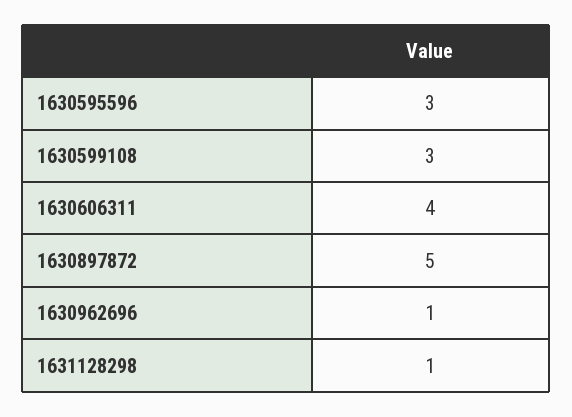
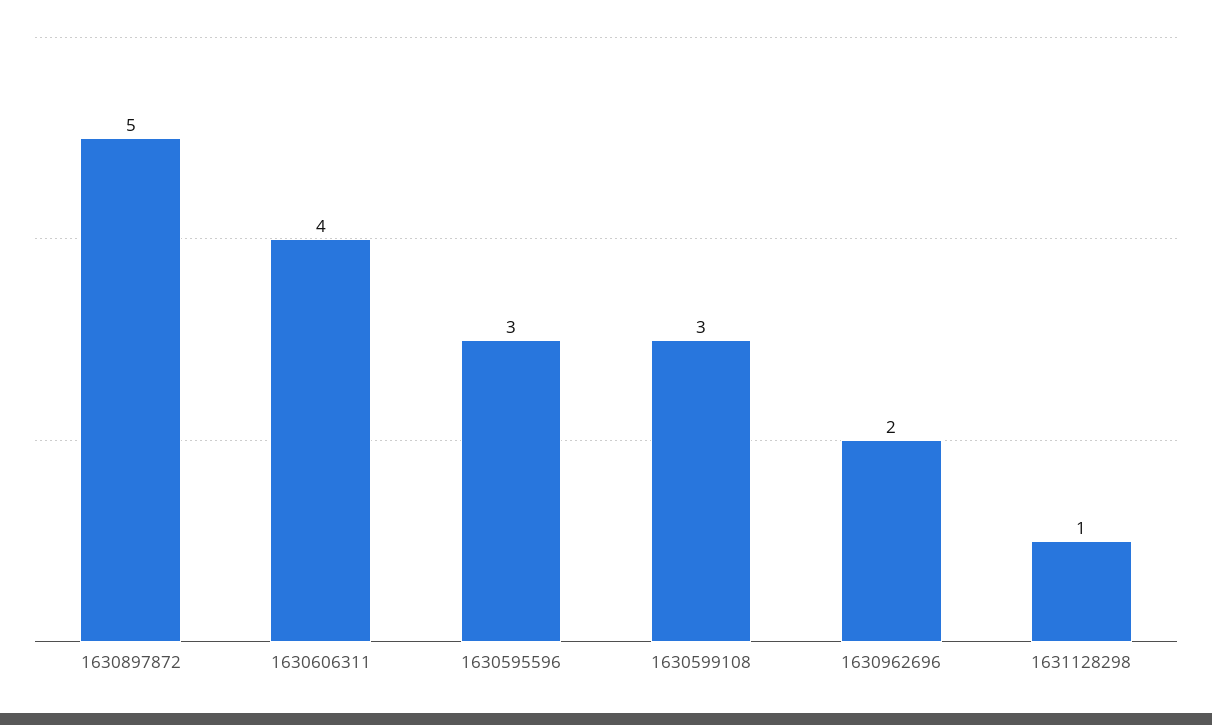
1630962696: 1 -> 2

